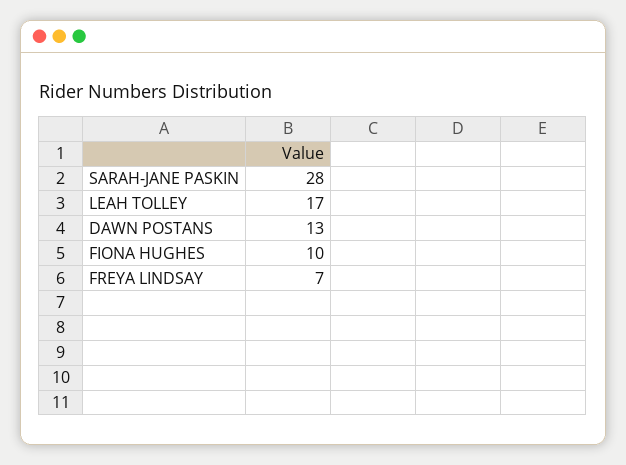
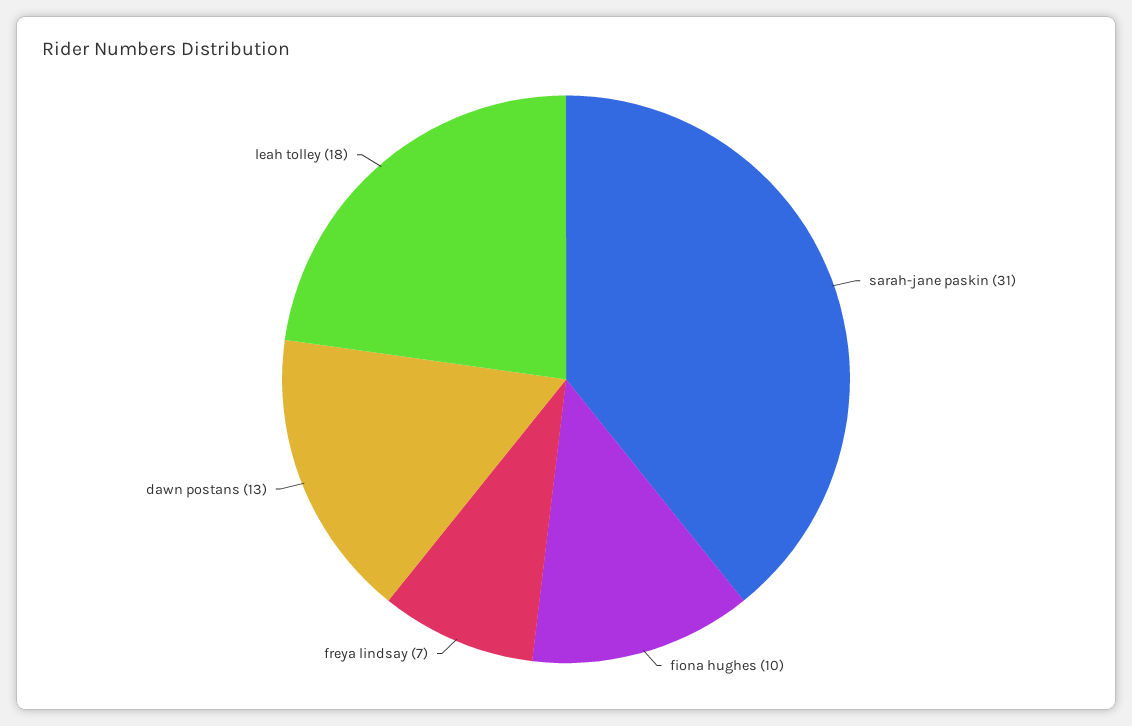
SARAH-JANE PASKIN: 28 -> 31
LEAH TOLLEY: 17 -> 18

